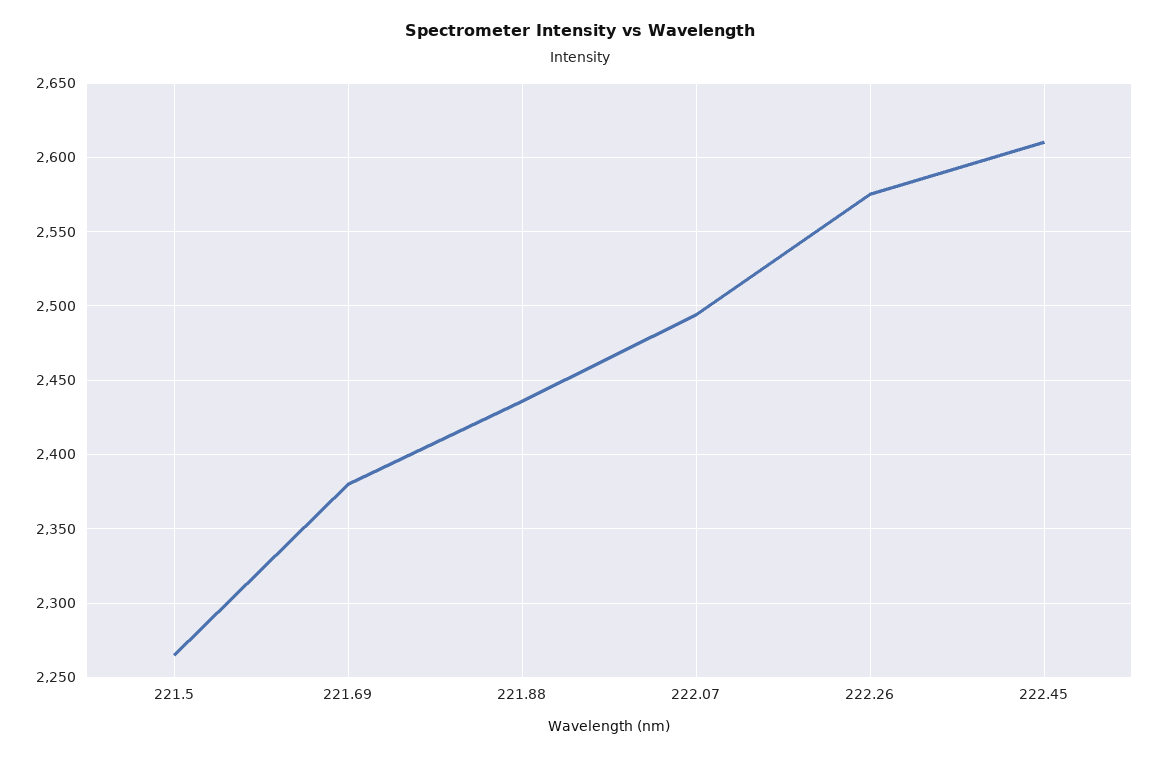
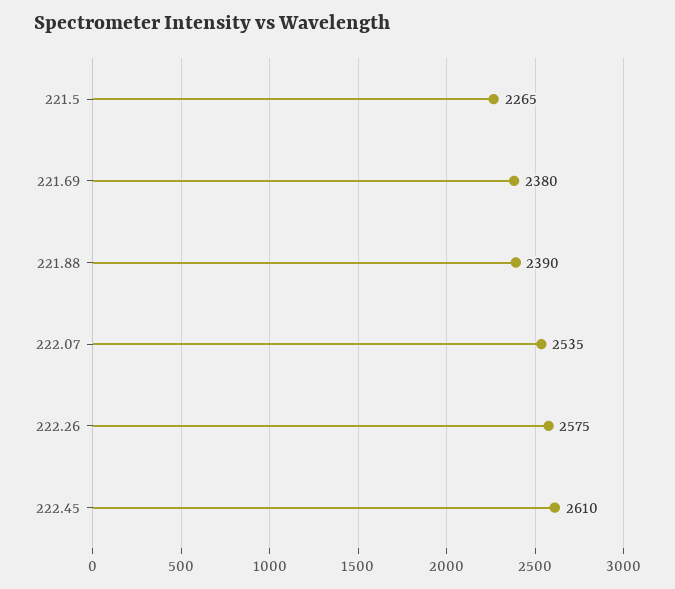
221.88: 2435 -> 2390
222.07: 2495 -> 2535

